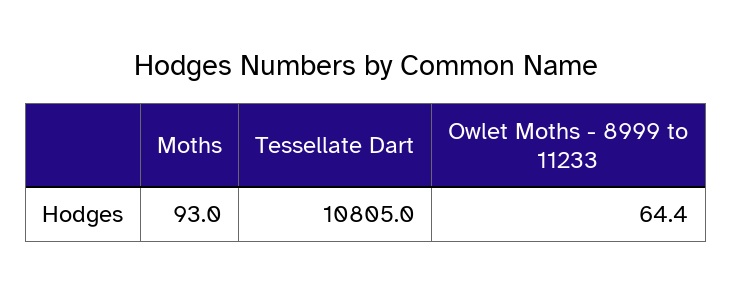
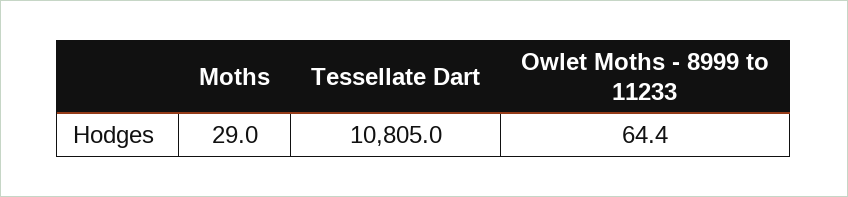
Moths: 93 -> 29

